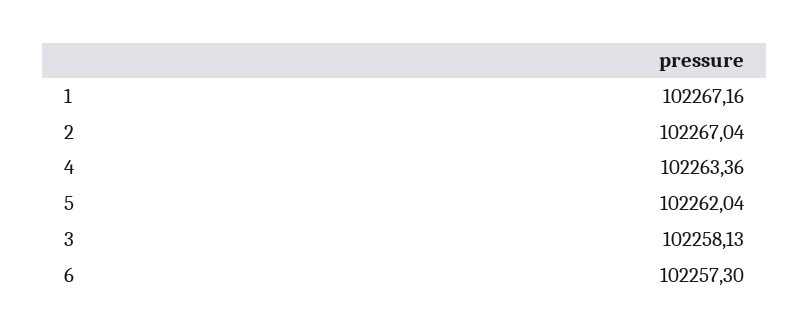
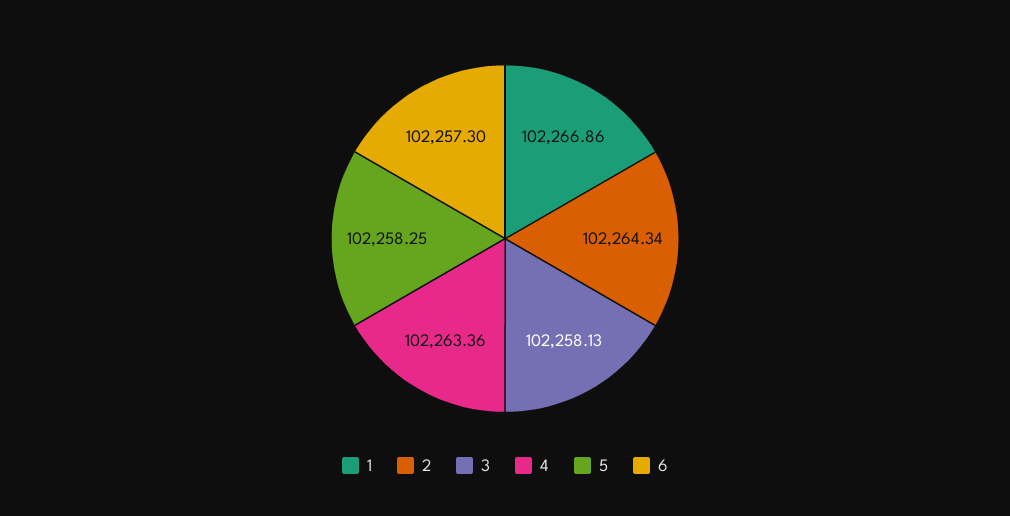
1: 102267.16 -> 102266.86
2: 102267.04 -> 102264.34
5: 102262.04 -> 102258.25

